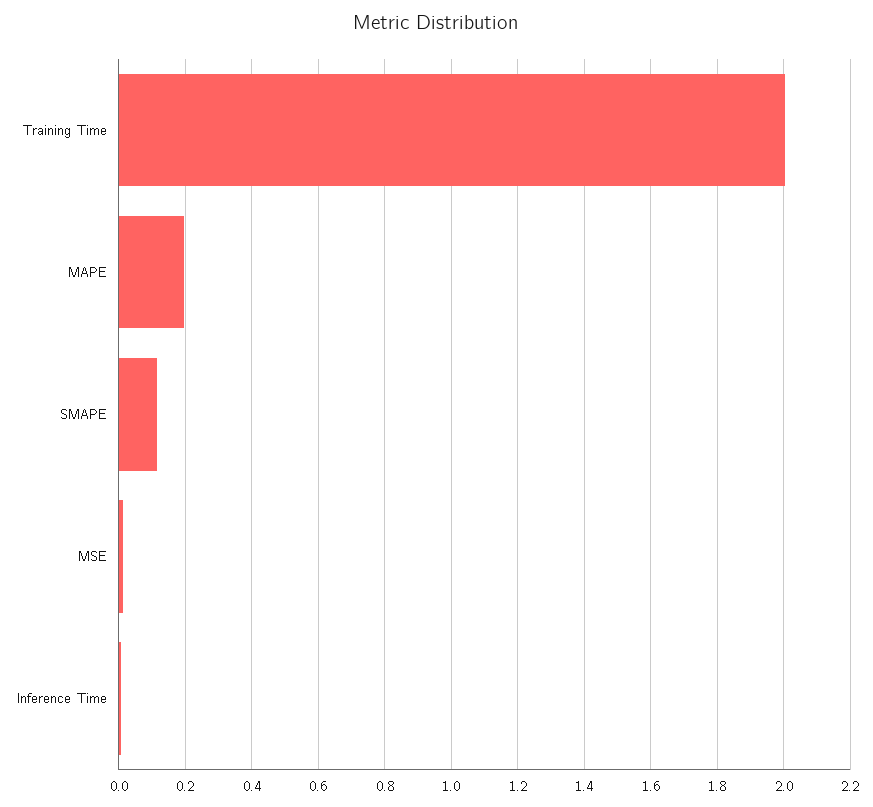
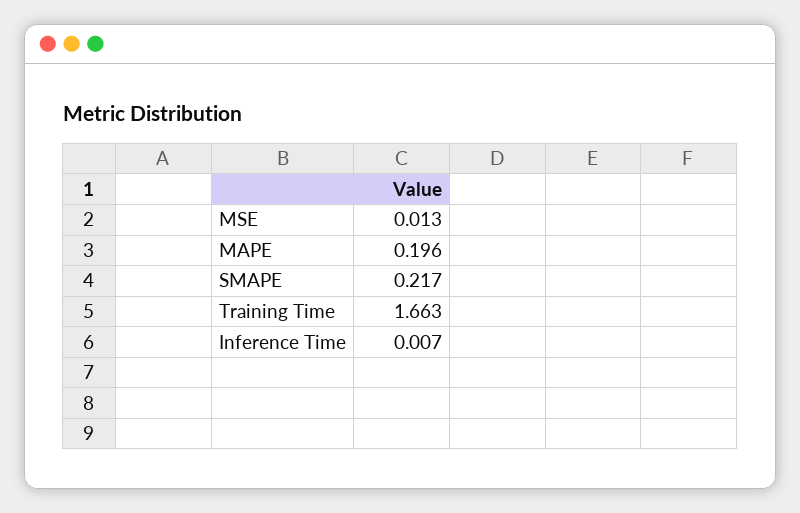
Training Time: 2 -> 1.663
SMAPE: 0.12 -> 0.217

